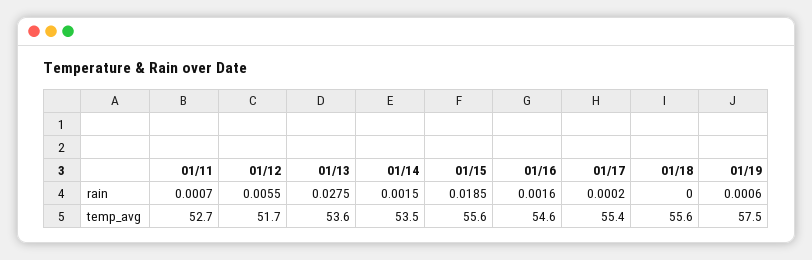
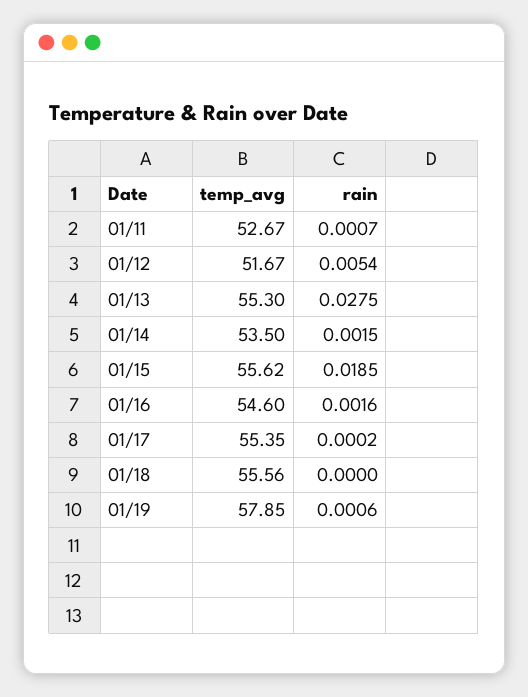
01/12, rain: 0.0055 -> 0.0054
01/13, temp_avg: 53.6 -> 55.3
01/19, temp_avg: 57.5 -> 57.85

